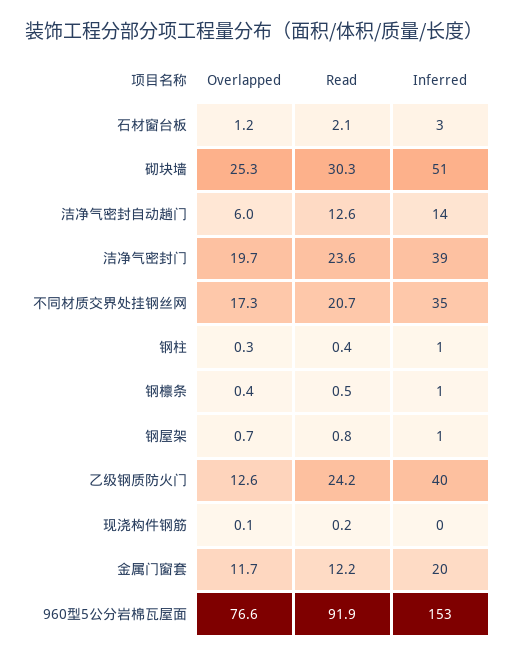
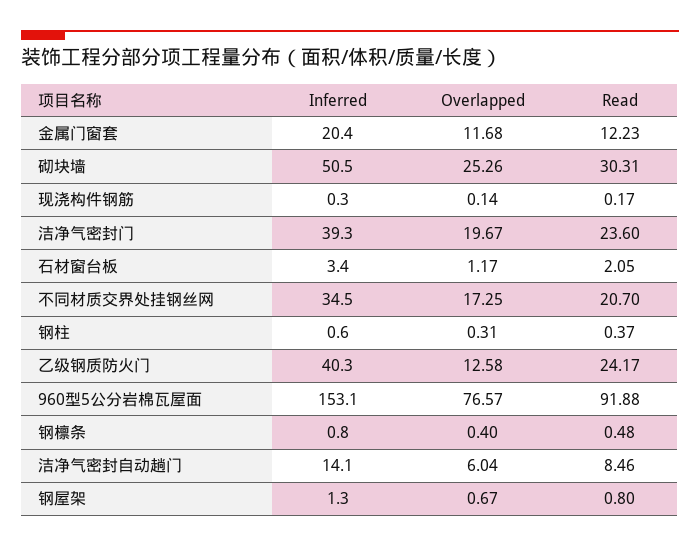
Read, 洁净气密封自动趟门: 12.6 -> 8.46

